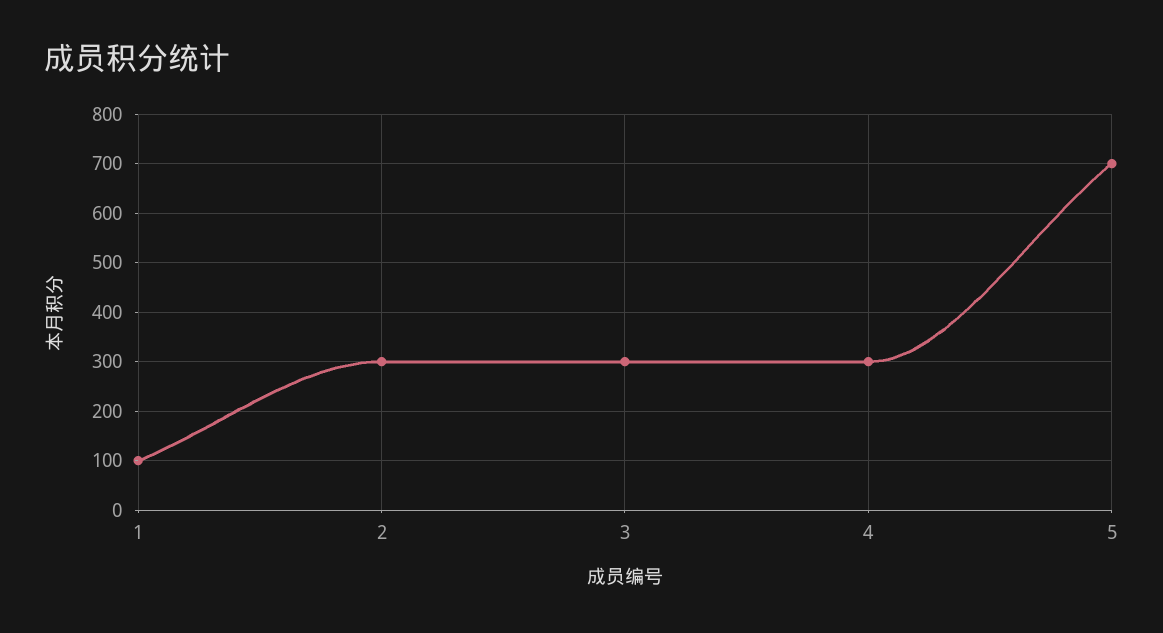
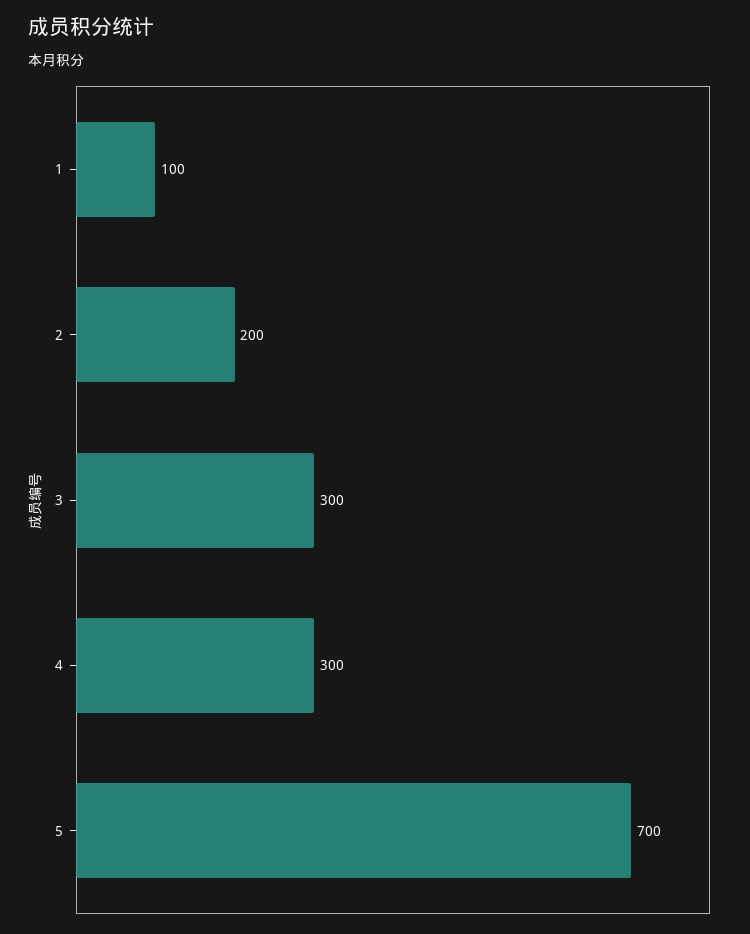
2: 300 -> 200

